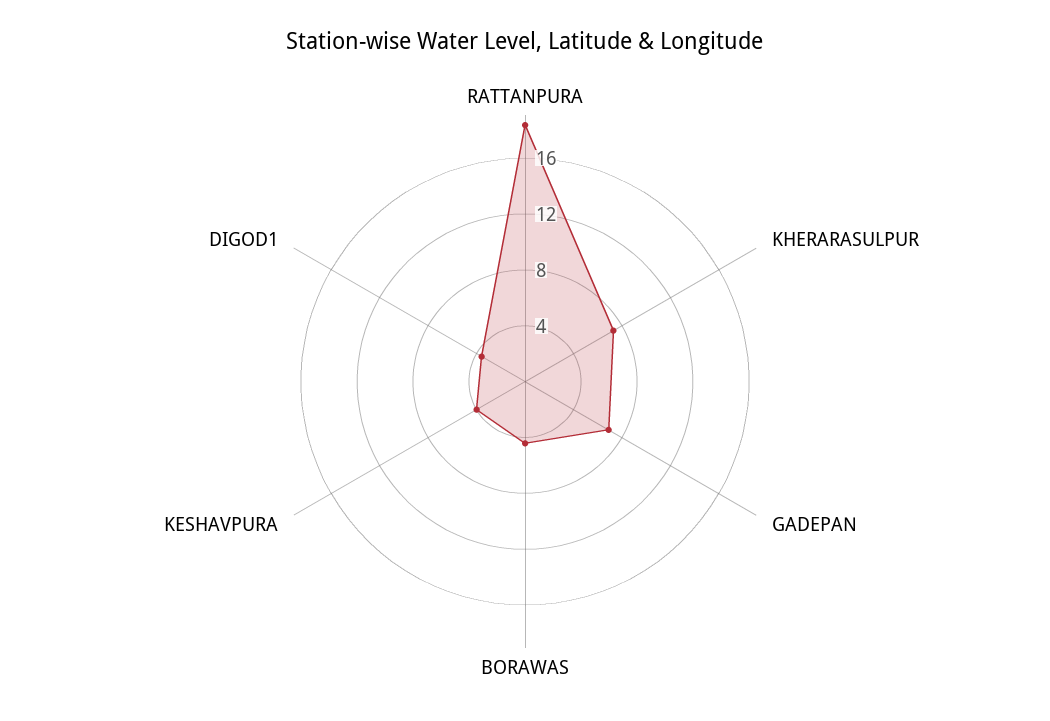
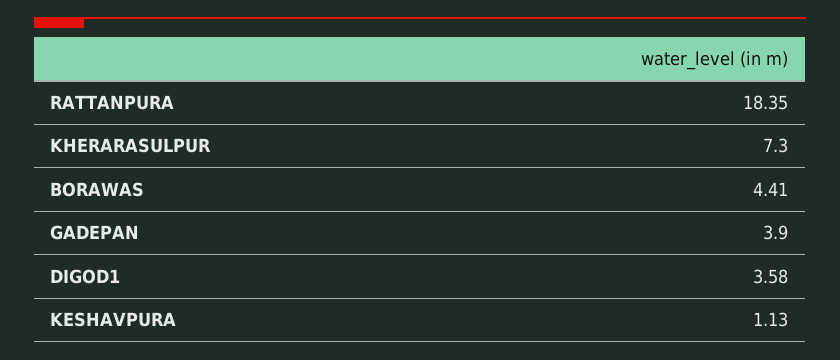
GADEPAN: 7 -> 3.9
KESHAVPURA: 4 -> 1.13

